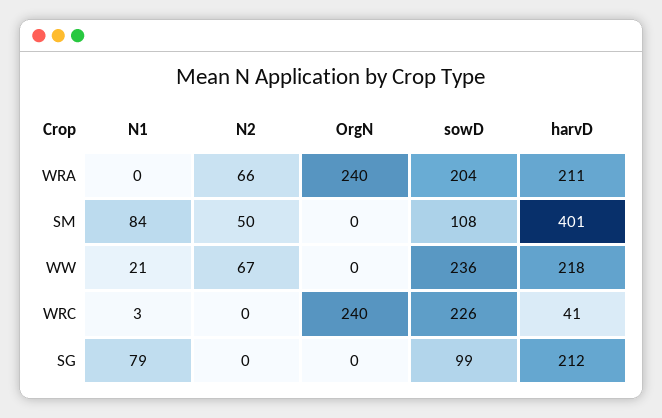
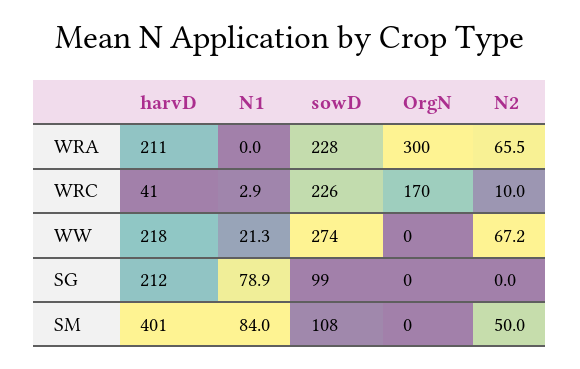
OrgN, WRA: 240 -> 300
sowD, WRA: 204 -> 228
sowD, WW: 236 -> 274
N2, WRC: 0 -> 10
OrgN, WRC: 240 -> 170

